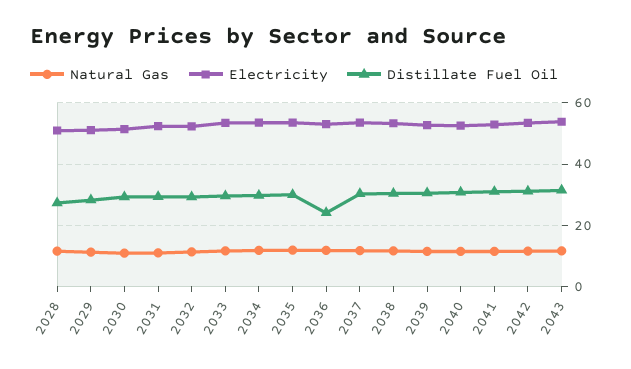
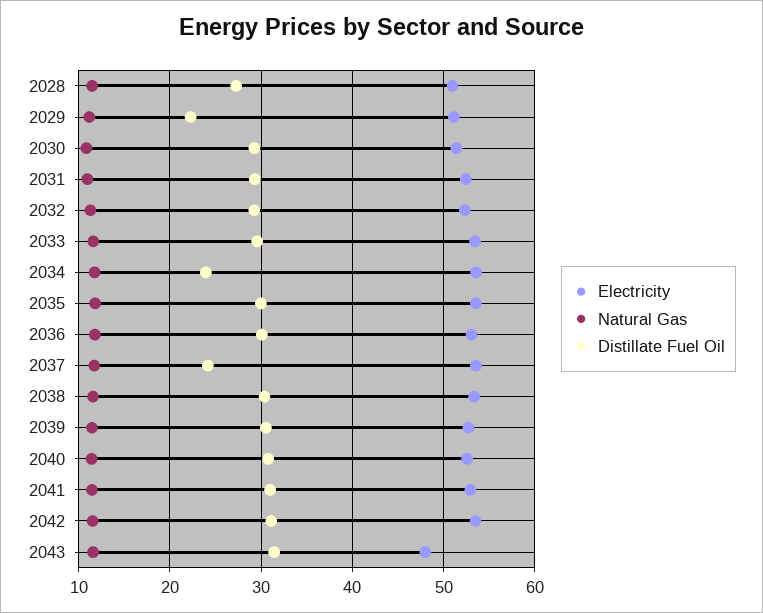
Distillate Fuel Oil, 2029: 28 -> 22
Distillate Fuel Oil, 2034: 30 -> 24
Distillate Fuel Oil, 2036: 24 -> 30
Distillate Fuel Oil, 2037: 30 -> 24
Electricity, 2043: 54 -> 48

